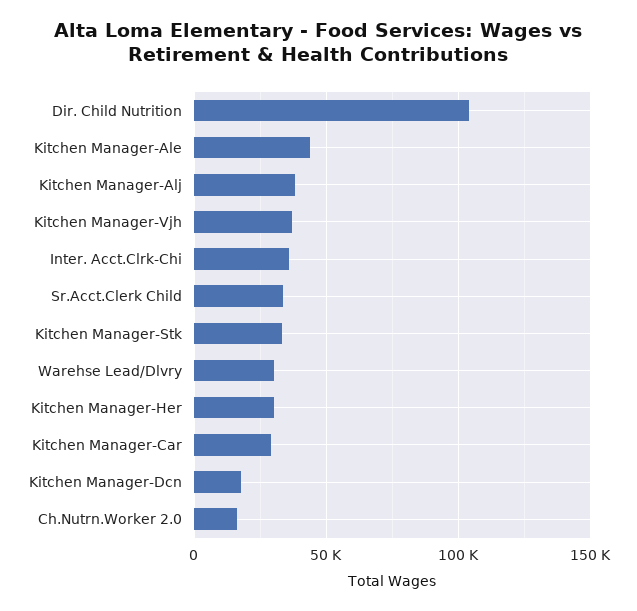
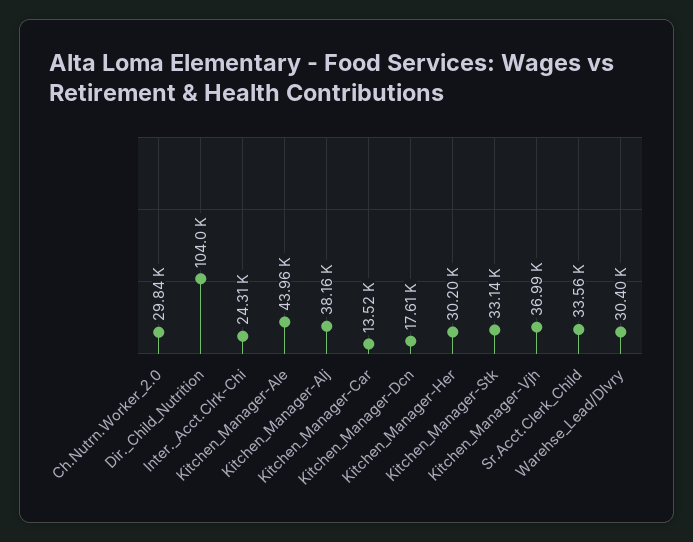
Inter. Acct.Clrk-Chi: 35000 -> 24310
Kitchen Manager-Car: 30000 -> 13520
Ch.Nutrn.Worker 2.0: 15000 -> 29840

